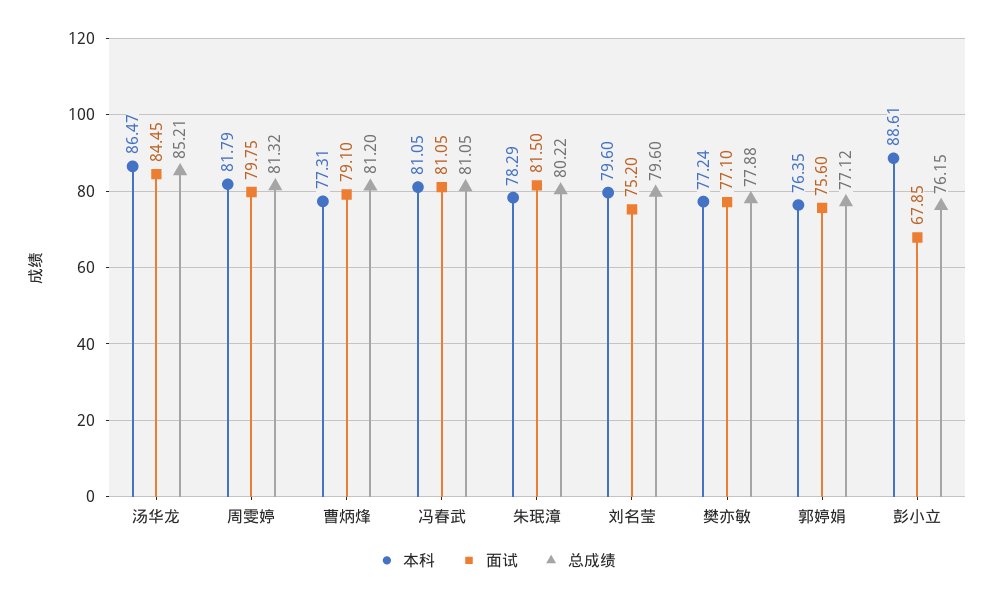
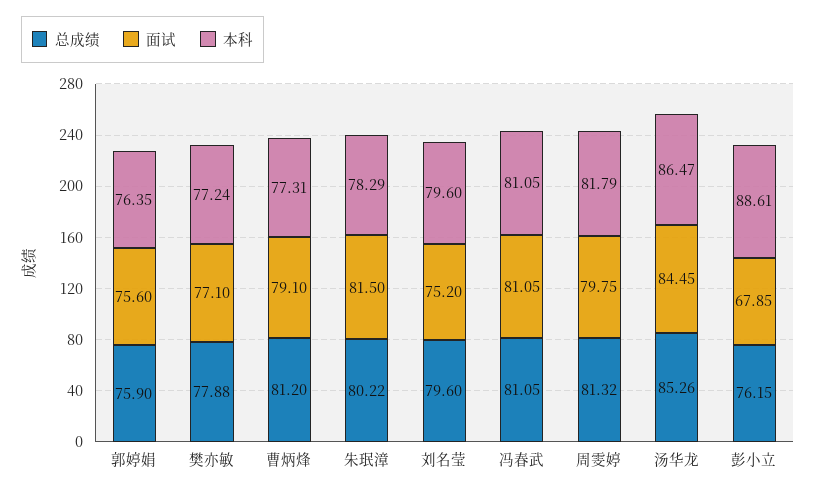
总成绩, 汤华龙: 85.21 -> 85.26
总成绩, 郭婷娟: 77.12 -> 75.9

